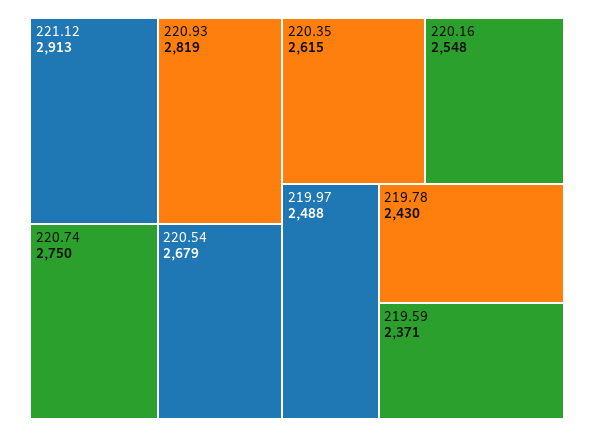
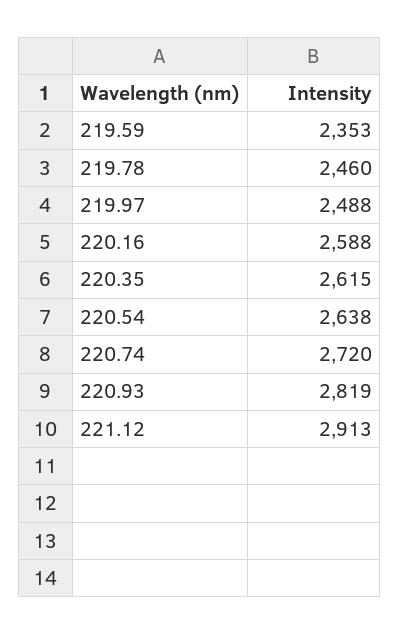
220.74: 2750 -> 2720
220.54: 2679 -> 2638
220.16: 2548 -> 2588
219.78: 2430 -> 2460
219.59: 2371 -> 2353

